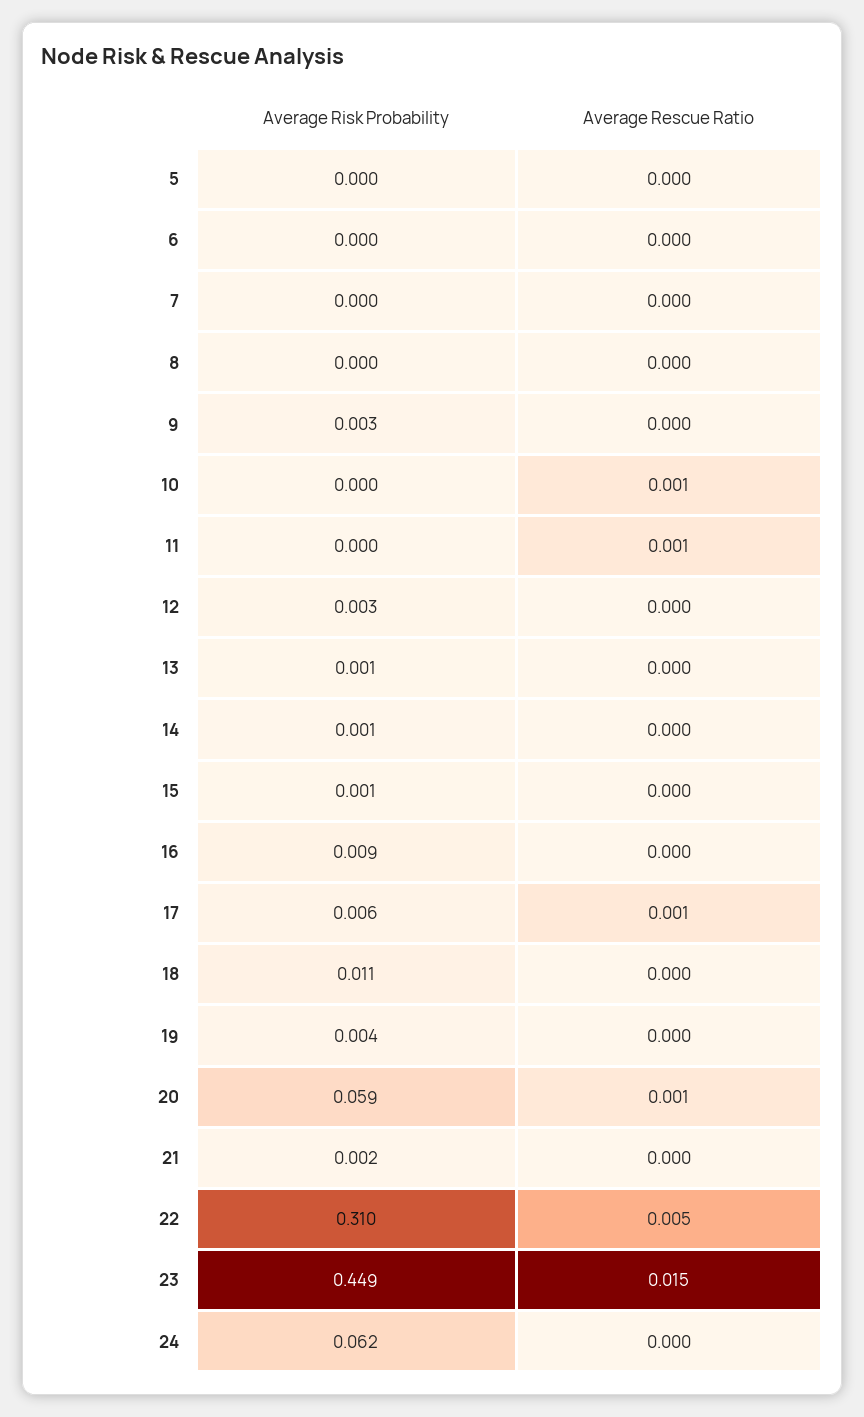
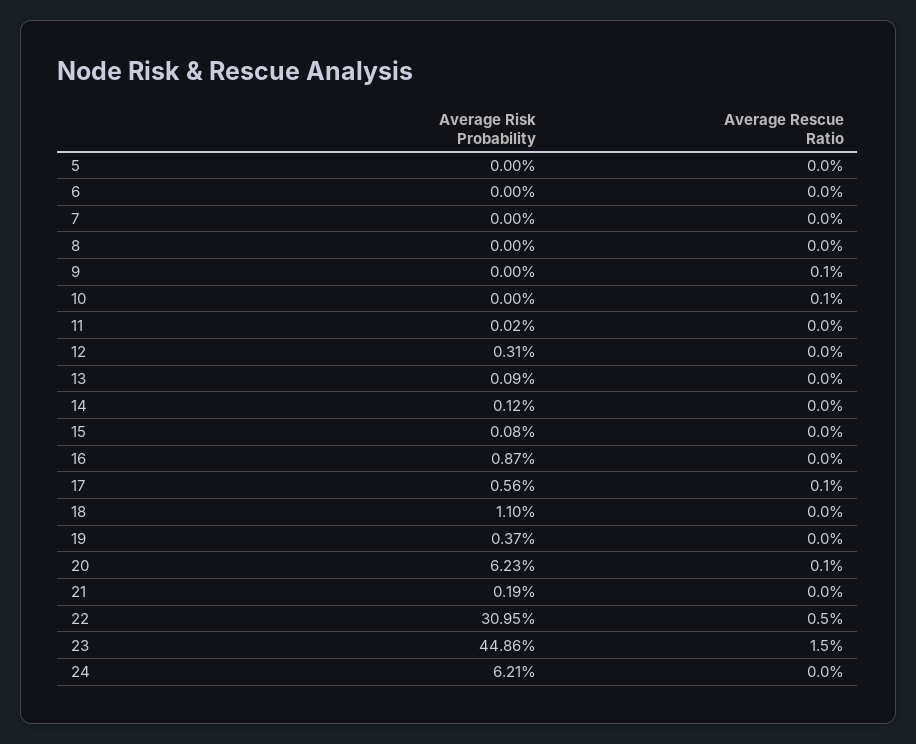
Average Risk Probability, 9: 0.003 -> 0
Average Rescue Ratio, 9: 0 -> 0.001
Average Rescue Ratio, 11: 0.001 -> 0
Average Risk Probability, 20: 0.059 -> 0.0623

